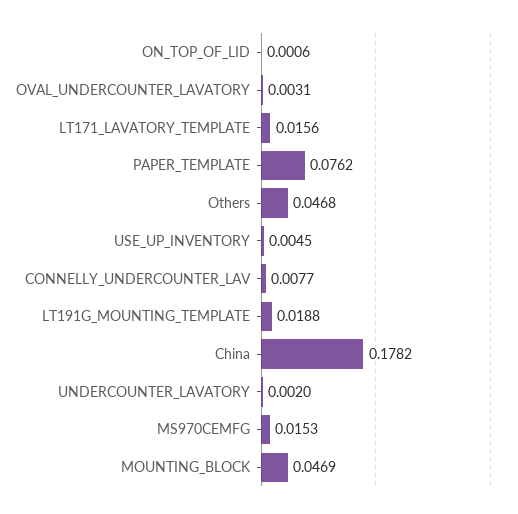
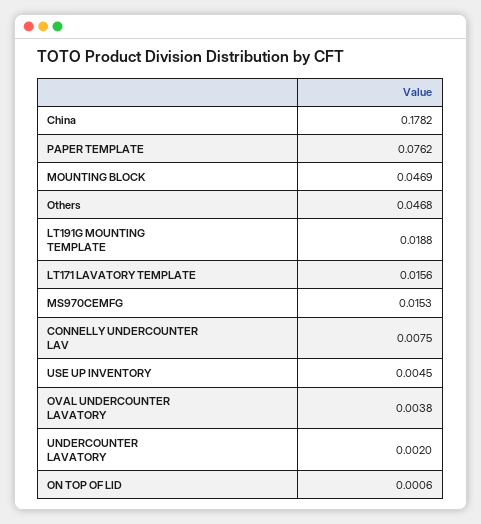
OVAL_UNDERCOUNTER_LAVATORY: 0.0031 -> 0.0038
CONNELLY_UNDERCOUNTER_LAV: 0.0077 -> 0.0075

